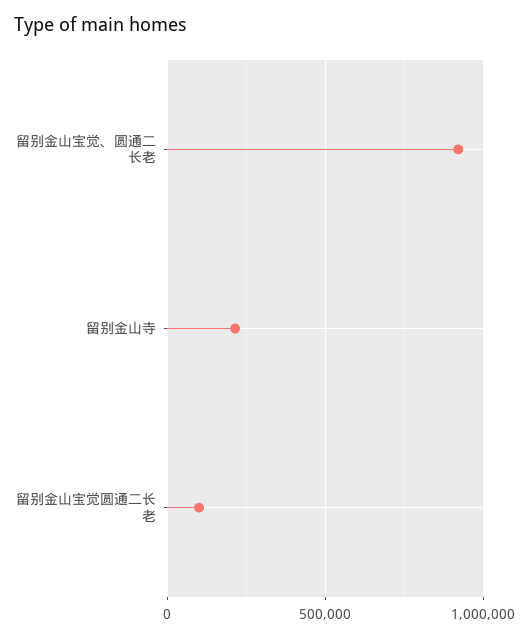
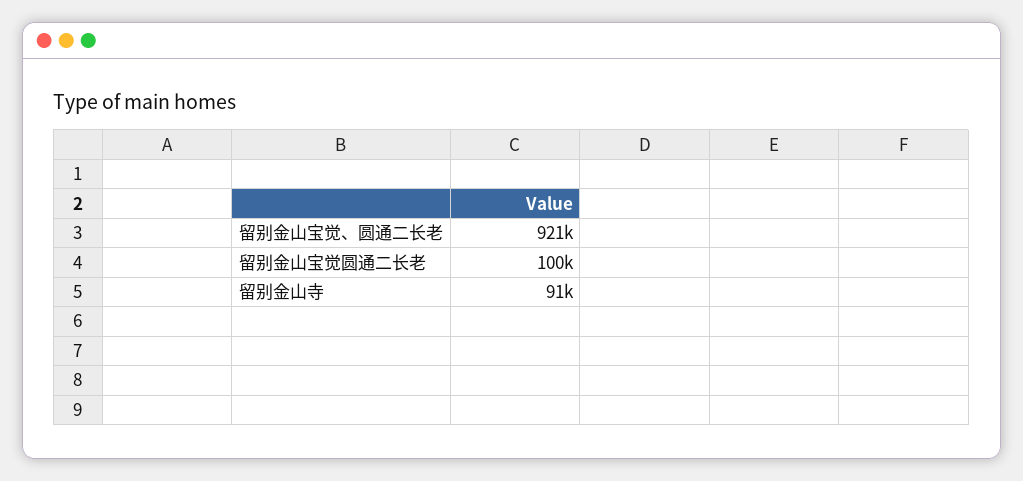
留别金山寺: 200000 -> 91000

